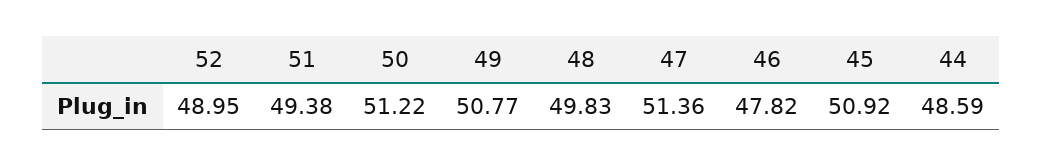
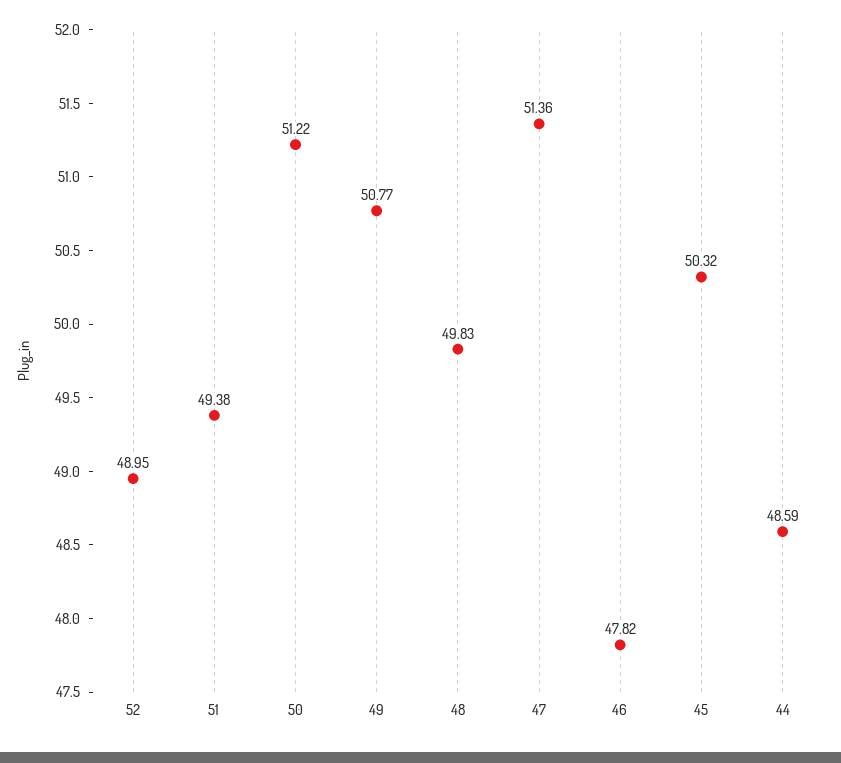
45: 50.92 -> 50.32

